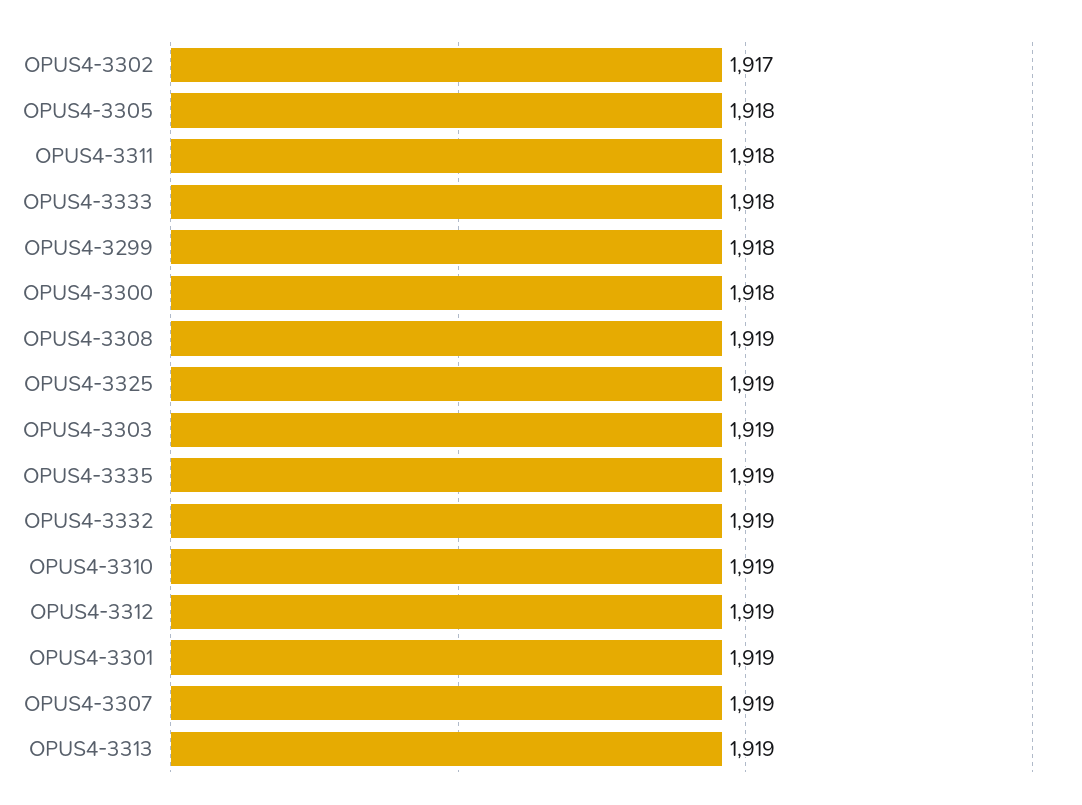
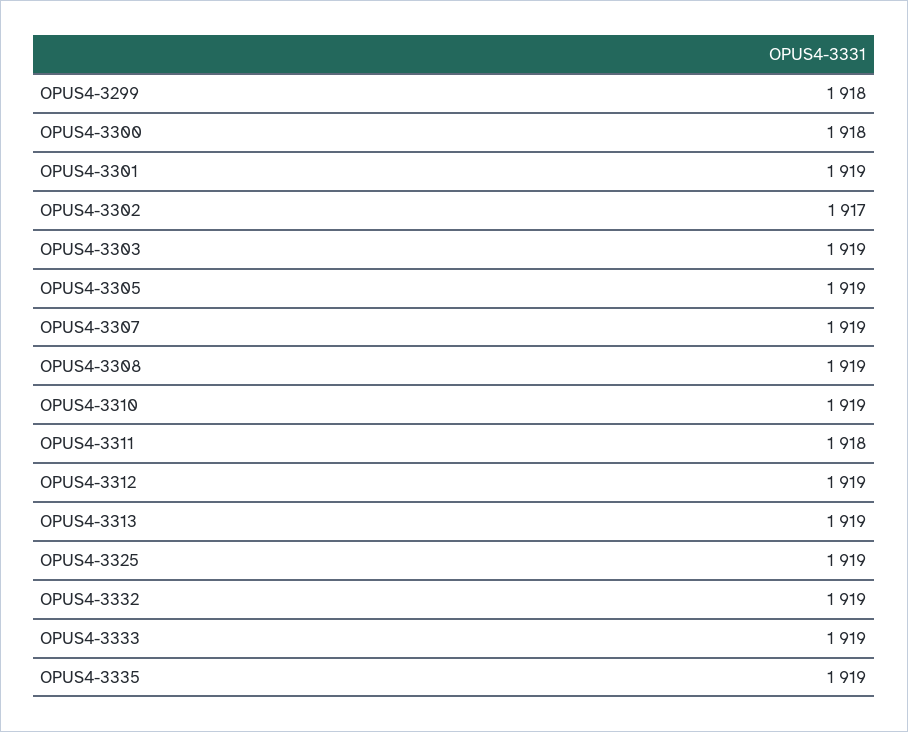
OPUS4-3305: 1918 -> 1919
OPUS4-3333: 1918 -> 1919

